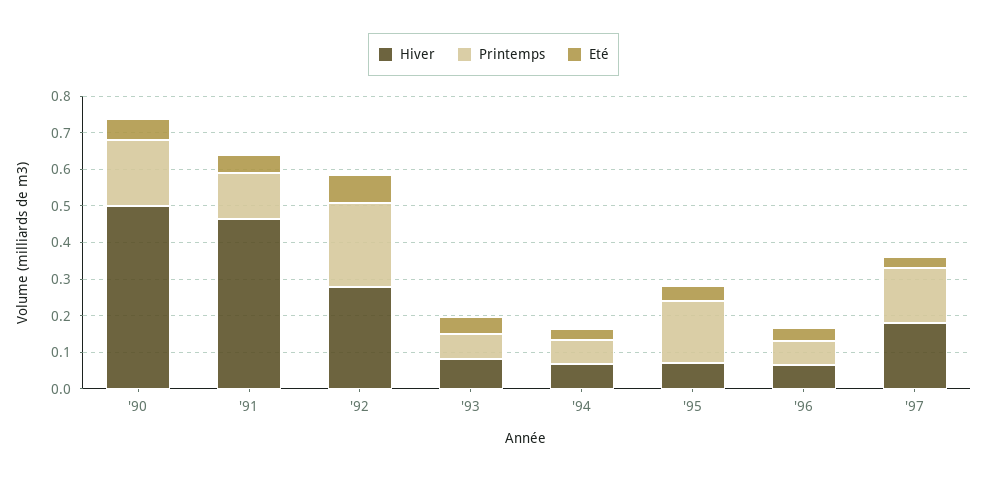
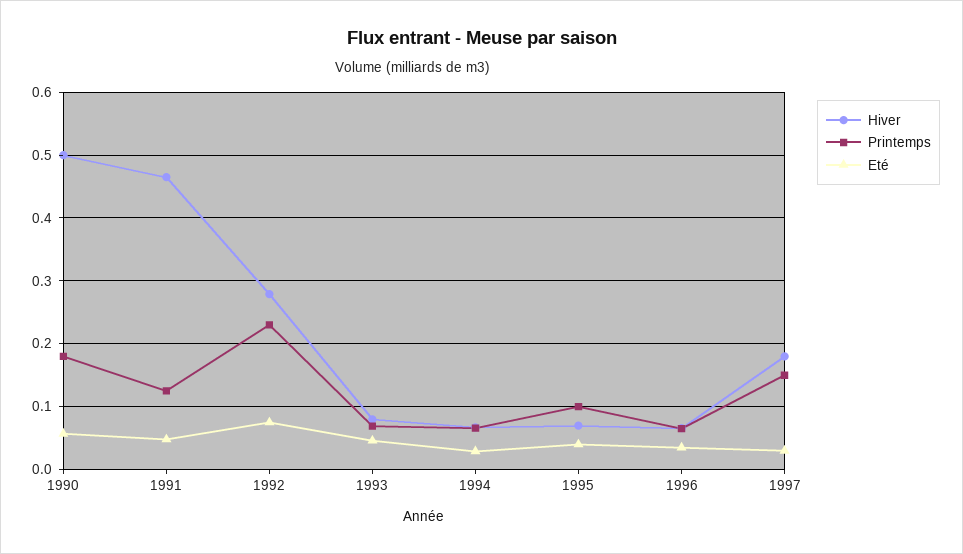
Printemps, '95: 0.175 -> 0.1

